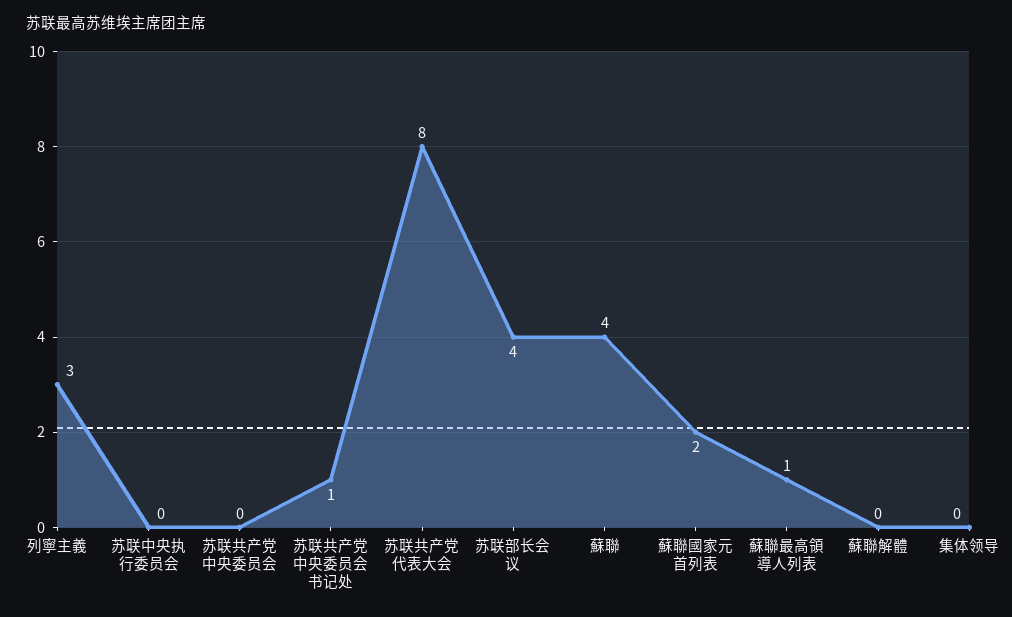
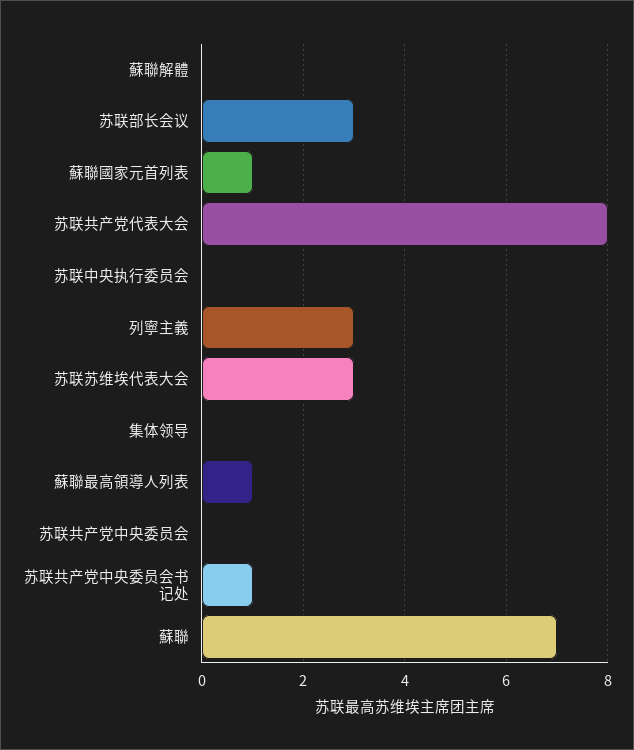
苏联部长会议: 4 -> 3
蘇聯: 4 -> 7
蘇聯國家元首列表: 2 -> 1
苏联苏维埃代表大会: none -> 3

